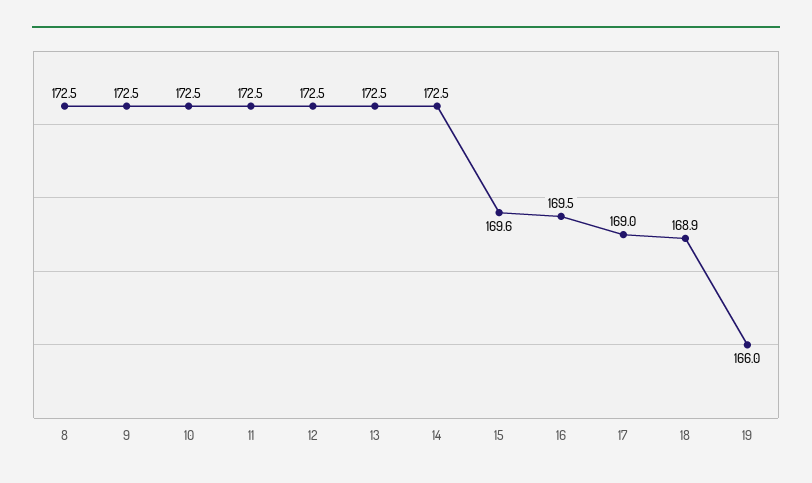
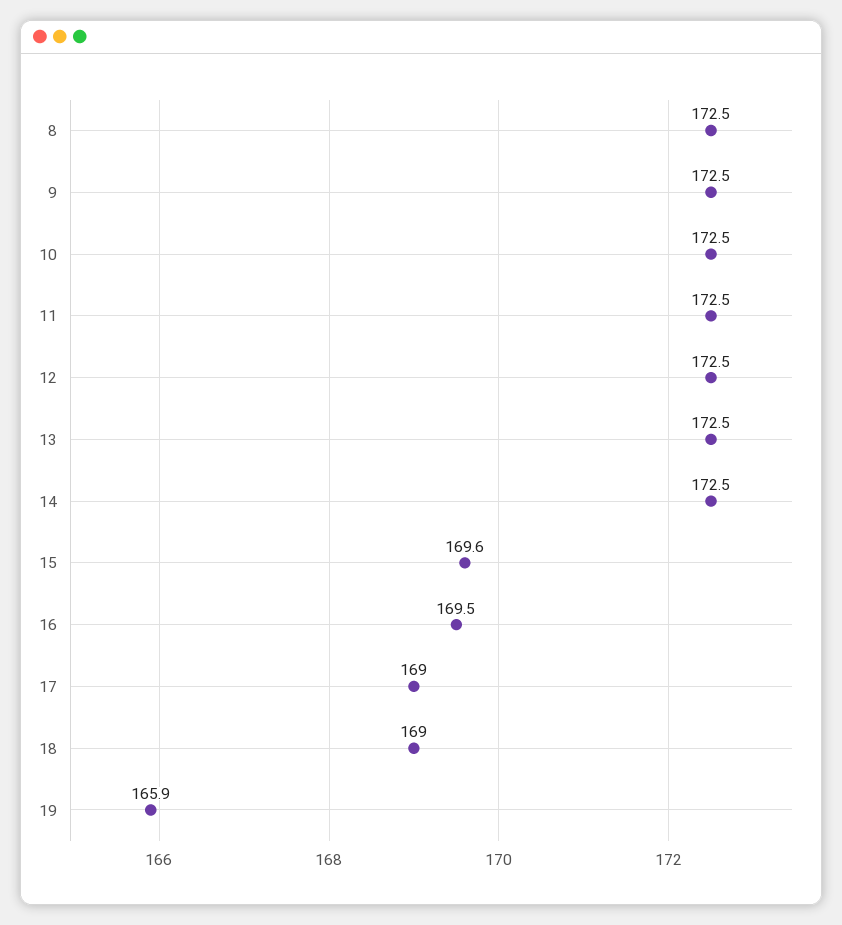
18: 168.9 -> 169
19: 166 -> 165.9

